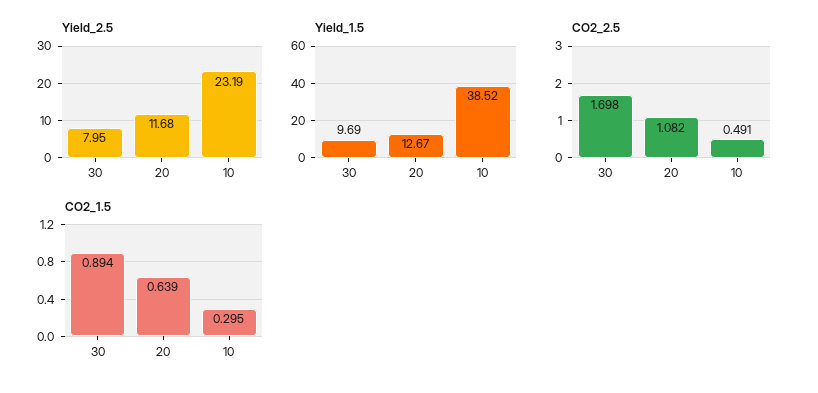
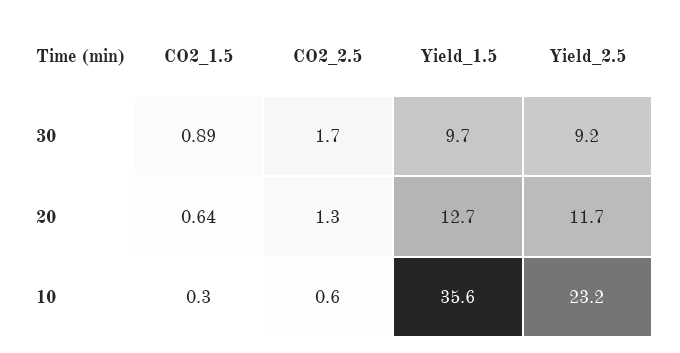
Yield_2.5, 30: 7.95 -> 9.2
Yield_1.5, 10: 38.52 -> 35.6
CO2_2.5, 20: 1.082 -> 1.3
CO2_2.5, 10: 0.491 -> 0.6

